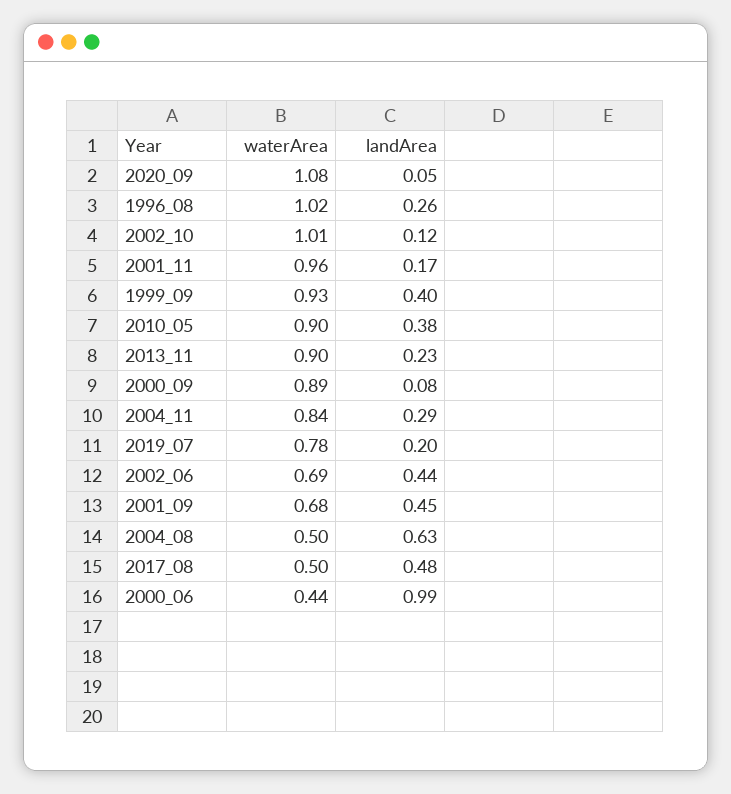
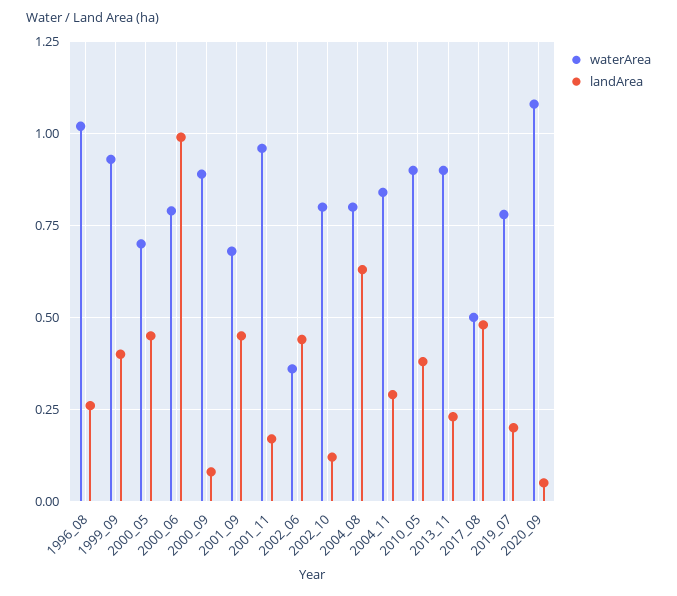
waterArea, 2002_10: 1.01 -> 0.8
waterArea, 2002_06: 0.69 -> 0.35
waterArea, 2004_08: 0.5 -> 0.8
waterArea, 2000_06: 0.44 -> 0.8
waterArea, 2000_05: none -> 0.7
landArea, 2000_05: none -> 0.45

